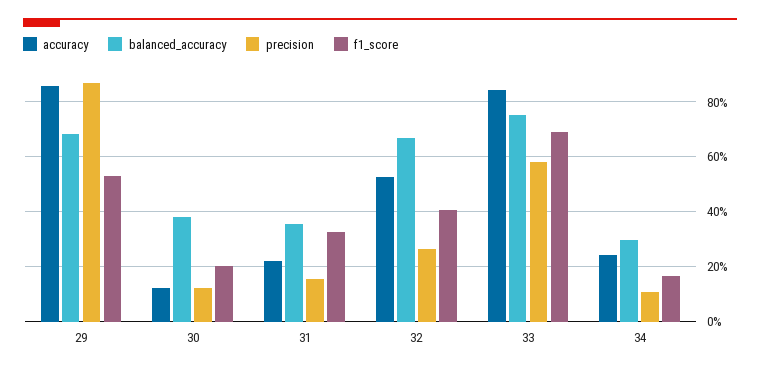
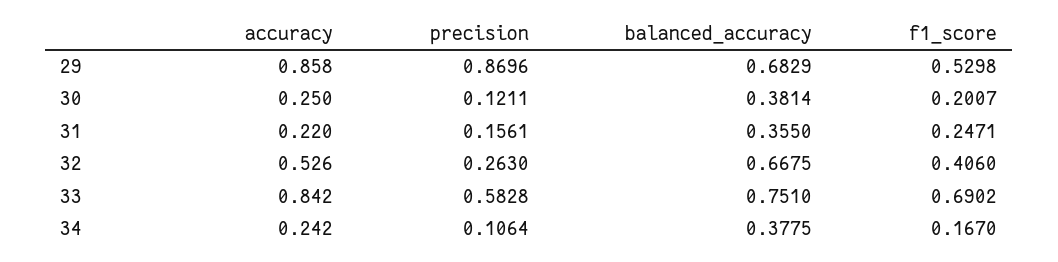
accuracy, 30: 0.125 -> 0.25
f1_score, 31: 0.325 -> 0.2471
balanced_accuracy, 34: 0.3 -> 0.3775

